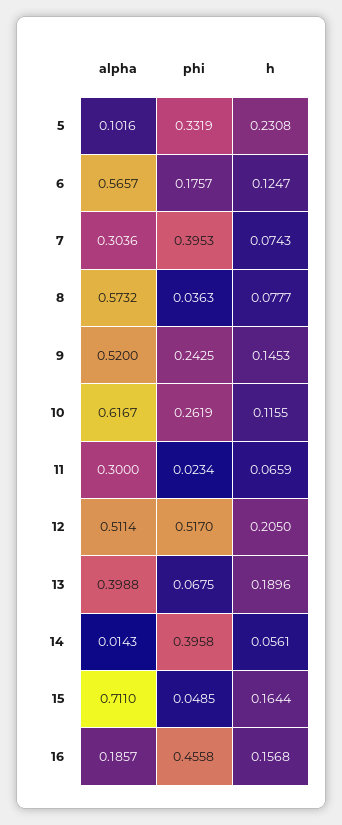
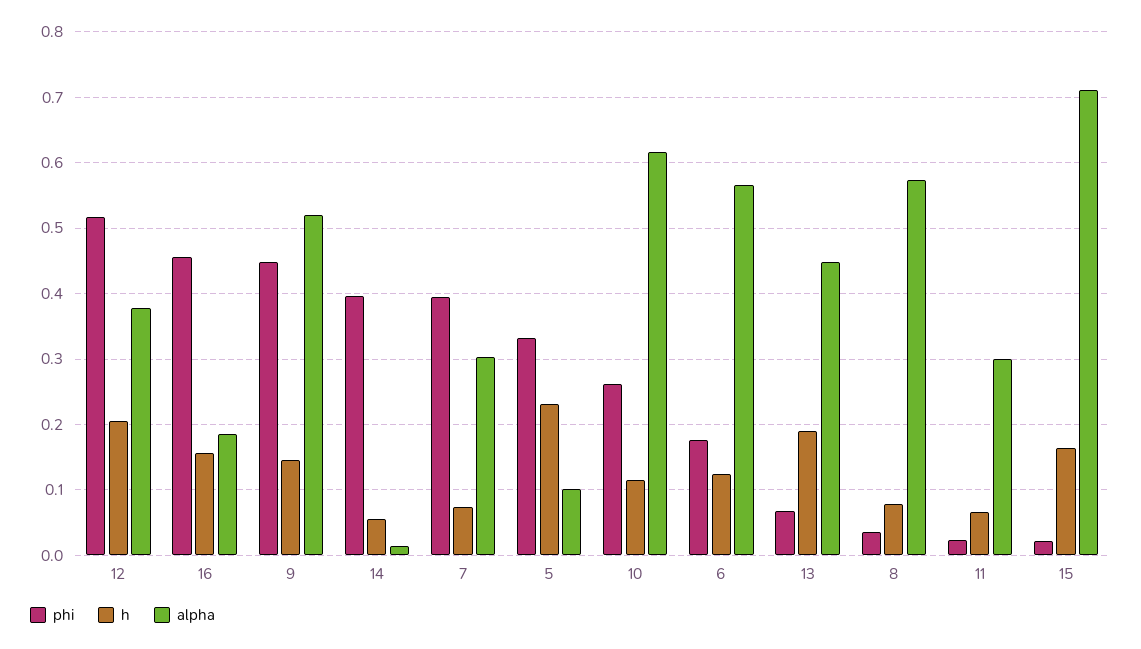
phi, 9: 0.2425 -> 0.45
alpha, 12: 0.5114 -> 0.38
alpha, 13: 0.3988 -> 0.45
phi, 15: 0.0485 -> 0.02

